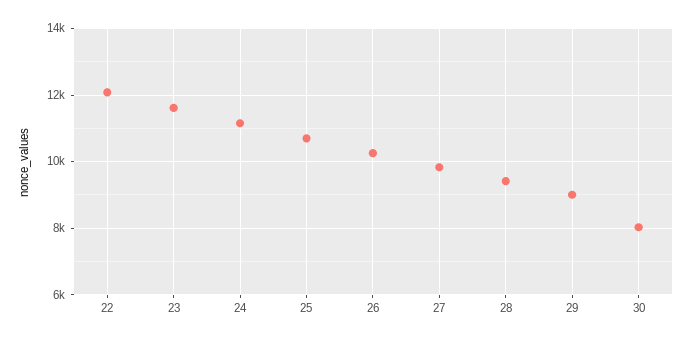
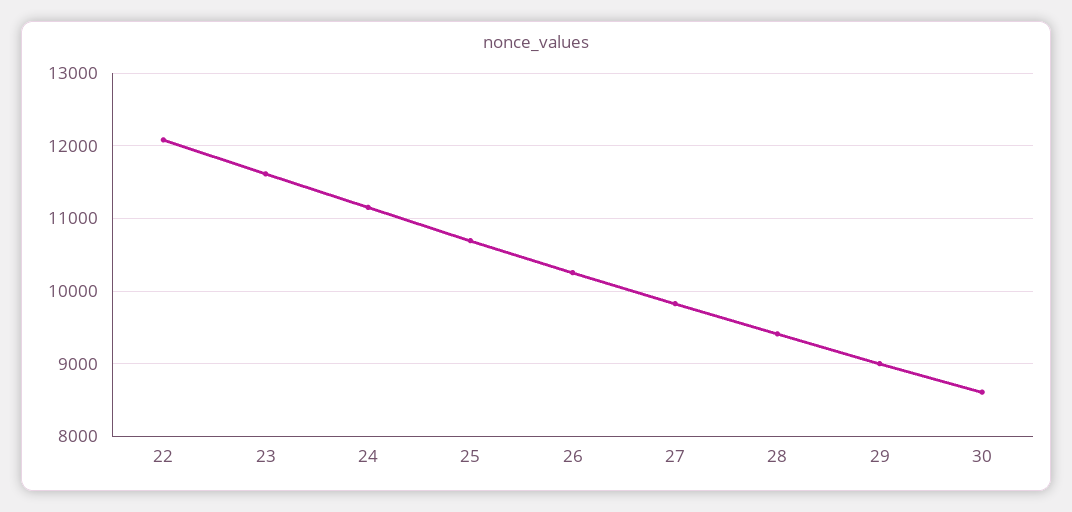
30: 8000 -> 8600

